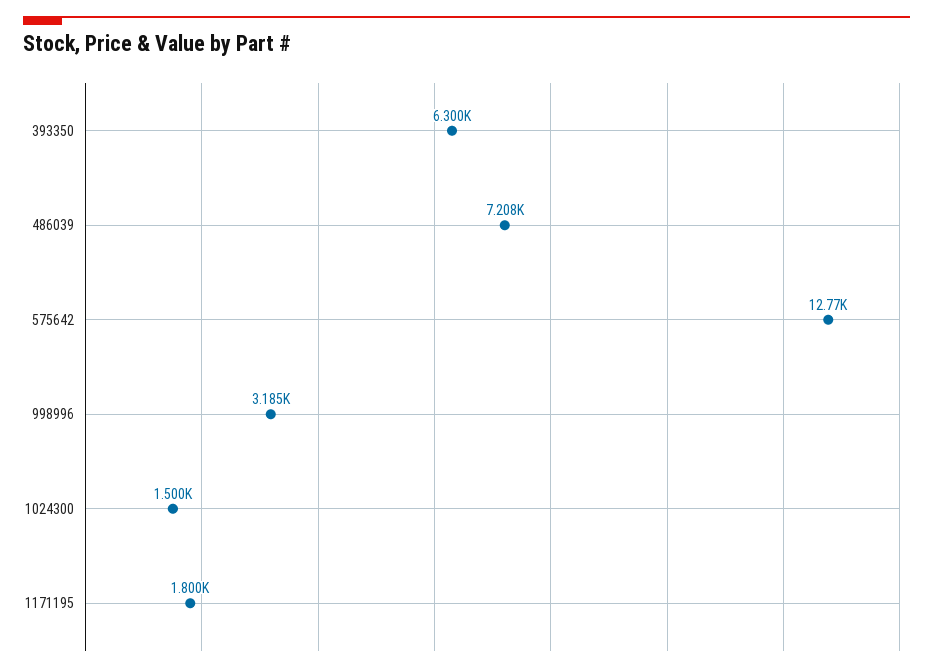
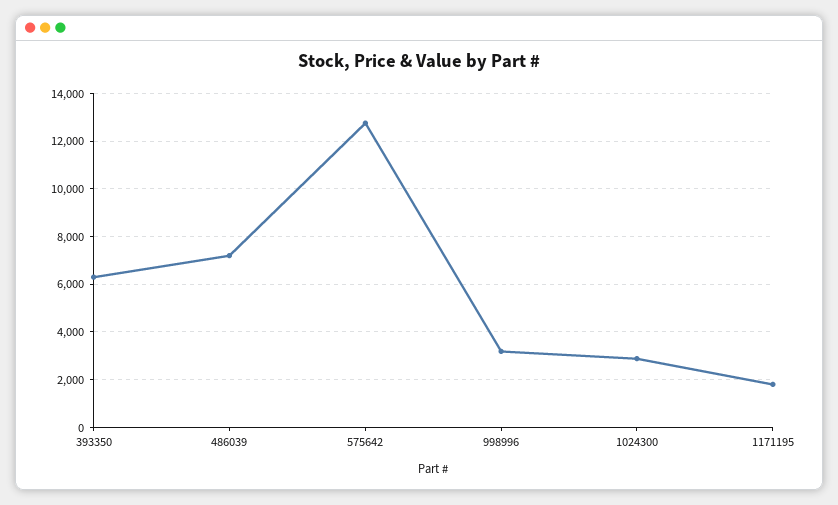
1024300: 1500 -> 3000

